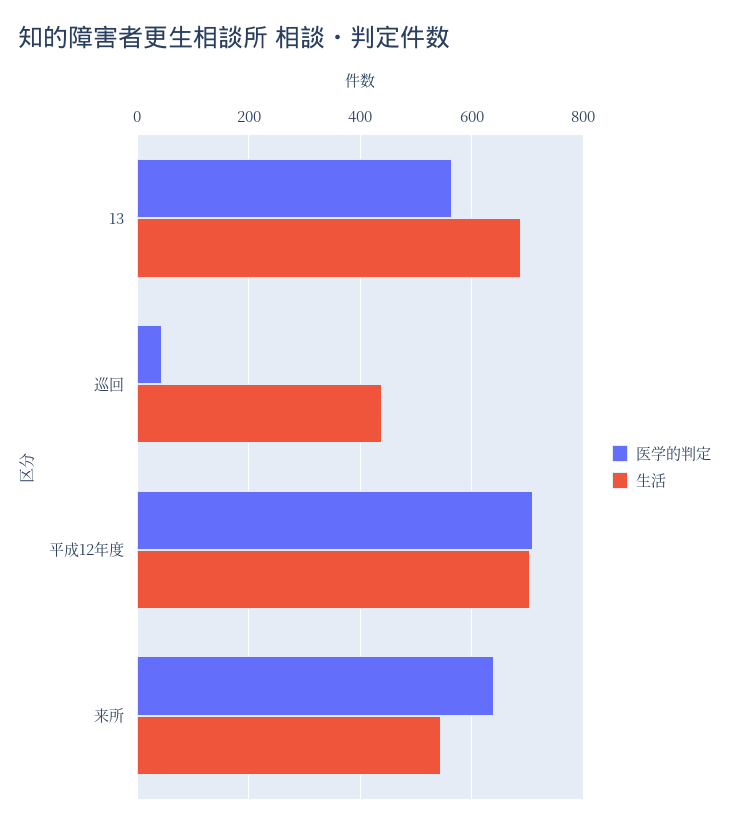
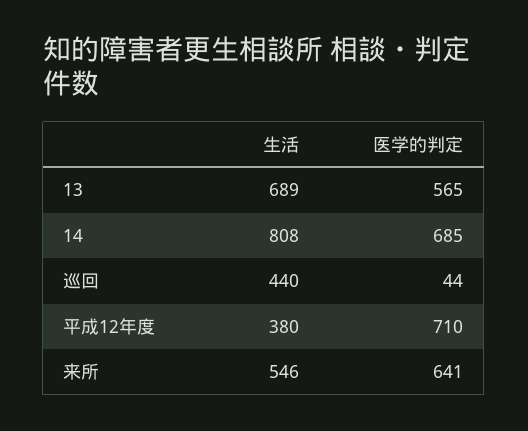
生活, 平成12年度: 700 -> 380
生活, 14: none -> 808
医学的判定, 14: none -> 685

